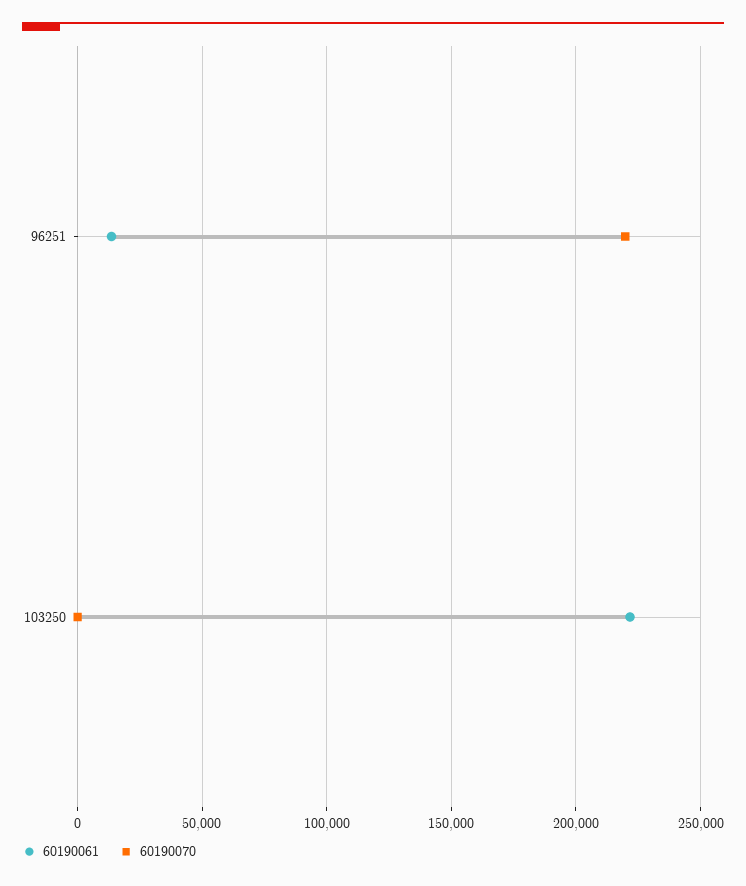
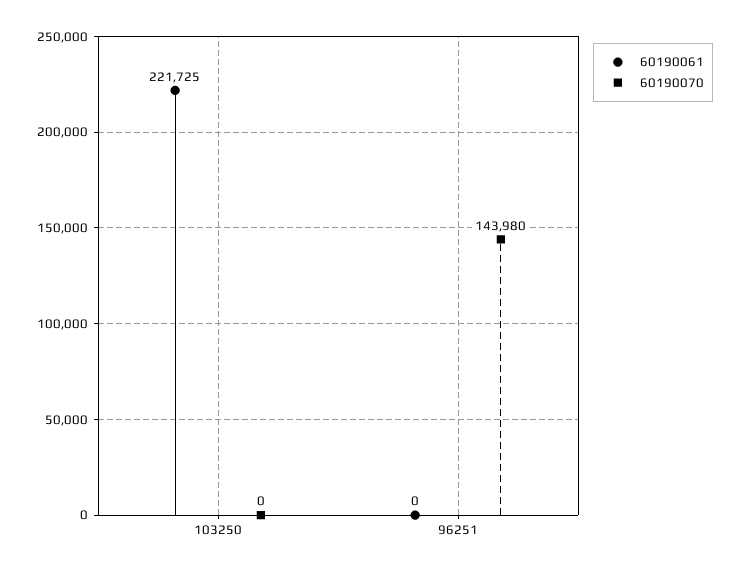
60190061, 96251: 15000 -> 0
60190070, 96251: 220000 -> 143980

